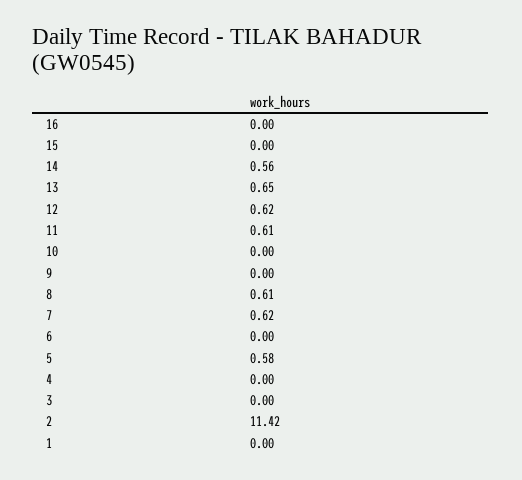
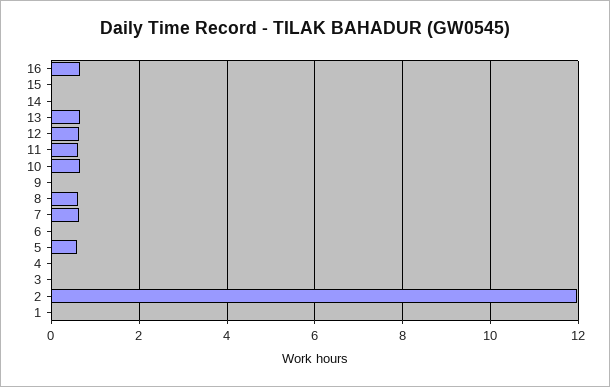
16: 0 -> 0.6
14: 0.56 -> 0
10: 0 -> 0.6
2: 11.42 -> 12

